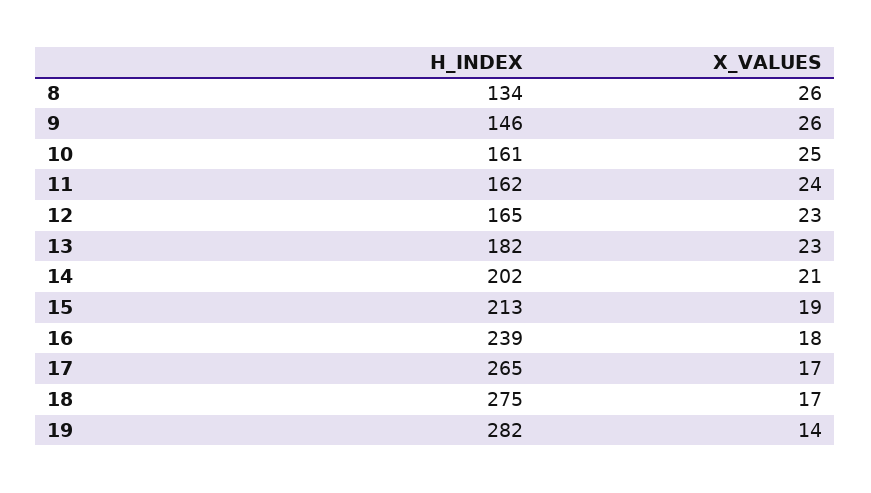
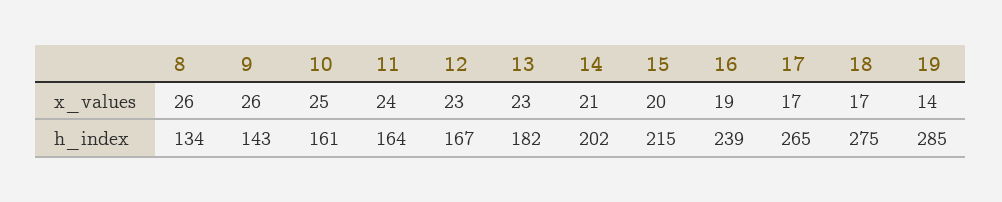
H_INDEX, 9: 146 -> 143
H_INDEX, 11: 162 -> 164
H_INDEX, 12: 165 -> 167
H_INDEX, 15: 213 -> 215
X_VALUES, 15: 19 -> 20
X_VALUES, 16: 18 -> 19
H_INDEX, 19: 282 -> 285

